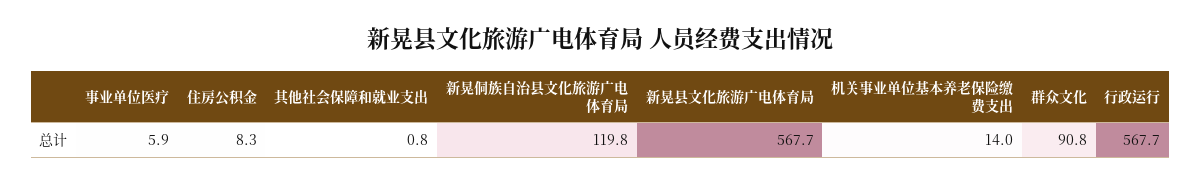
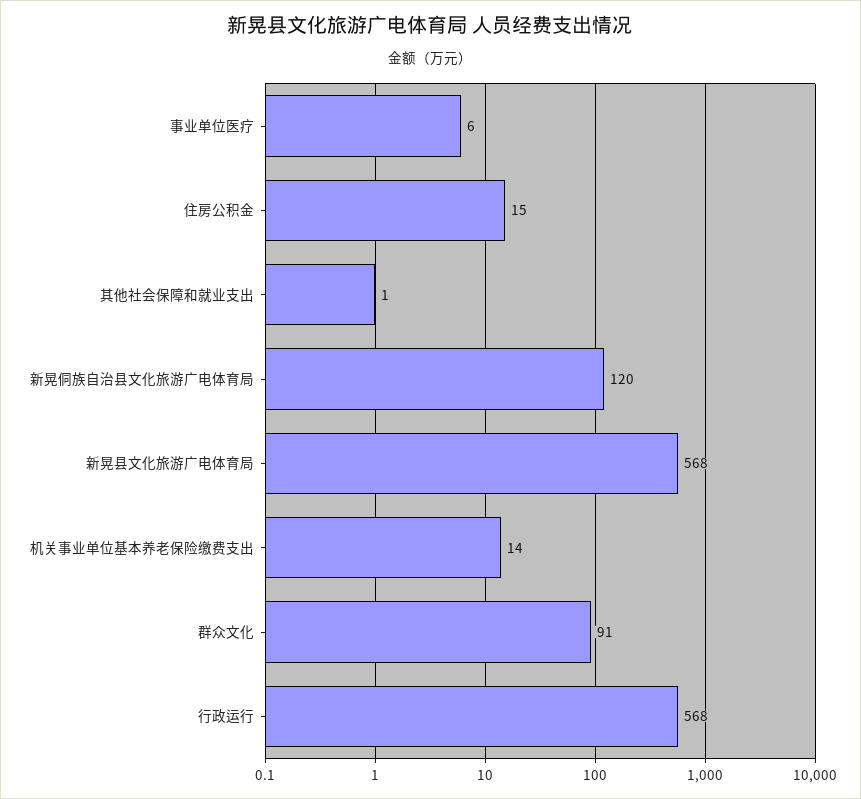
住房公积金: 8.3 -> 15

